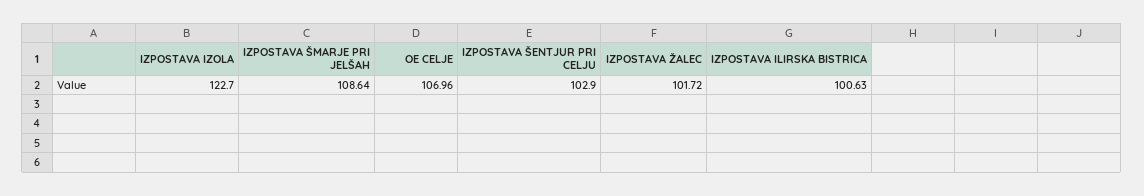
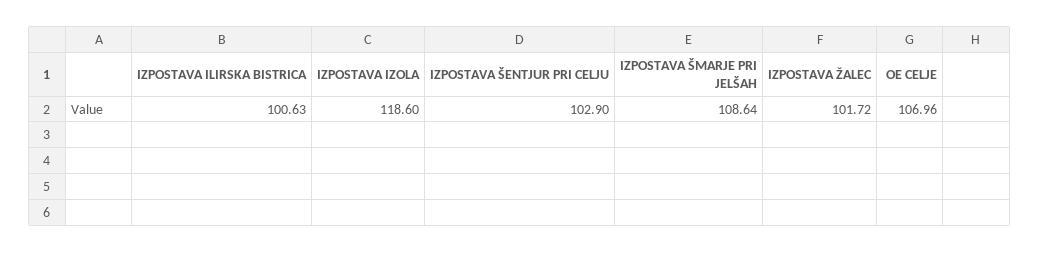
IZPOSTAVA IZOLA: 122.7 -> 118.6

